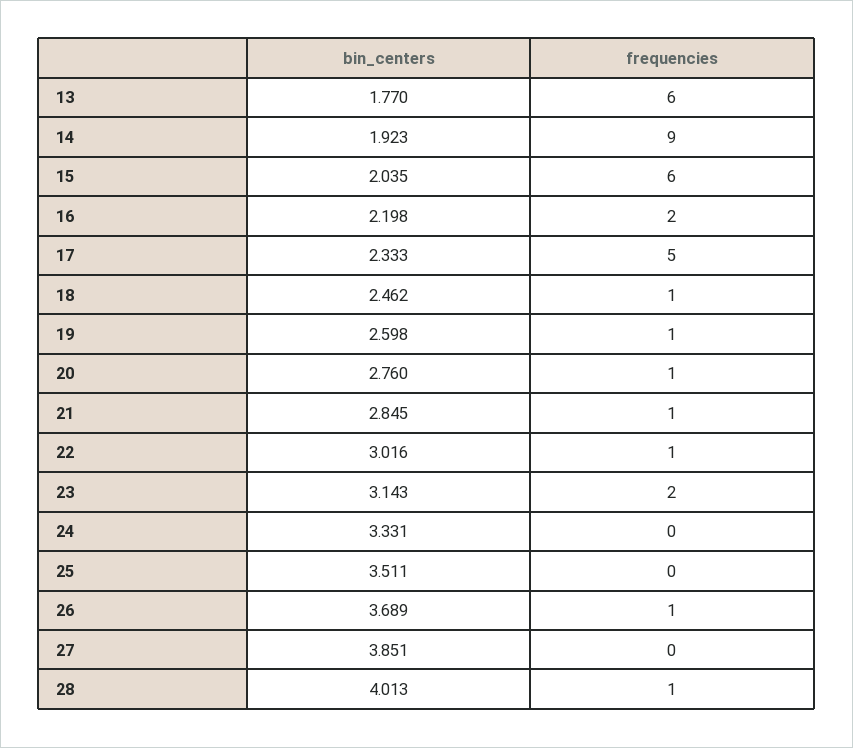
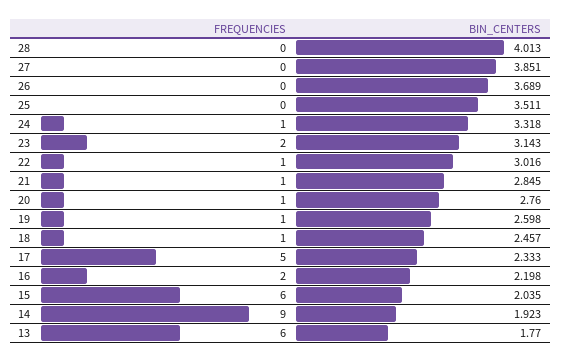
bin_centers, 18: 2.462 -> 2.457
bin_centers, 24: 3.331 -> 3.318
frequencies, 24: 0 -> 1
frequencies, 26: 1 -> 0
frequencies, 28: 1 -> 0

